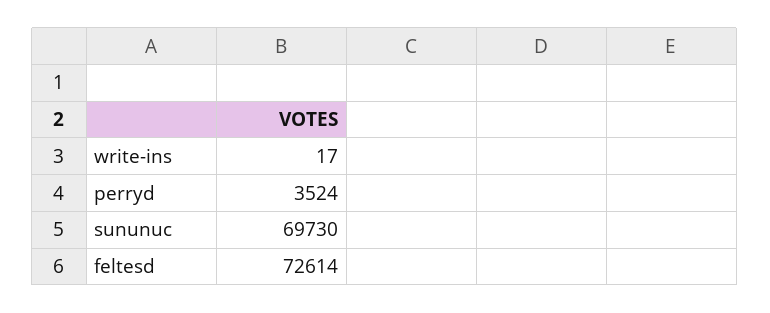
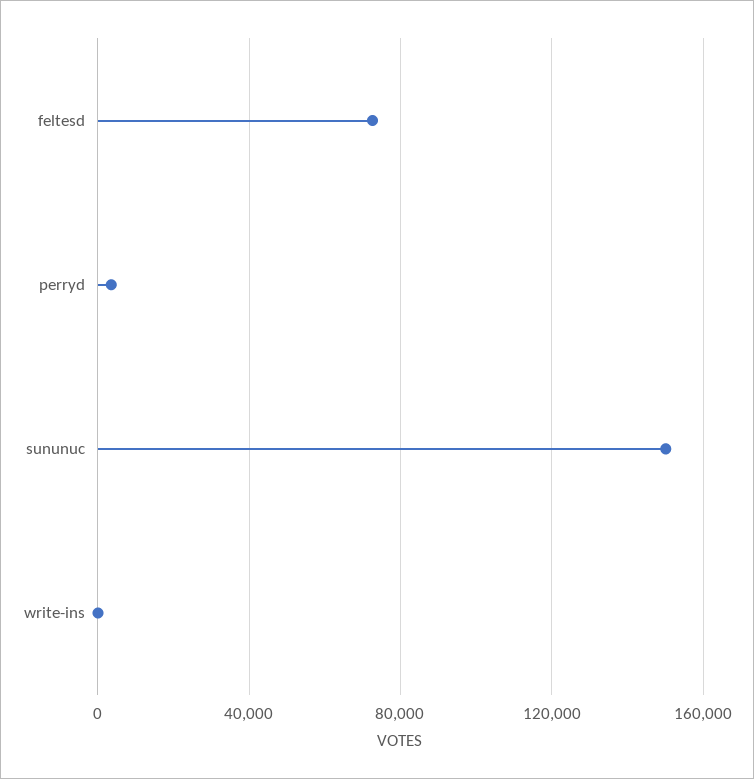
sununuc: 69730 -> 150000

